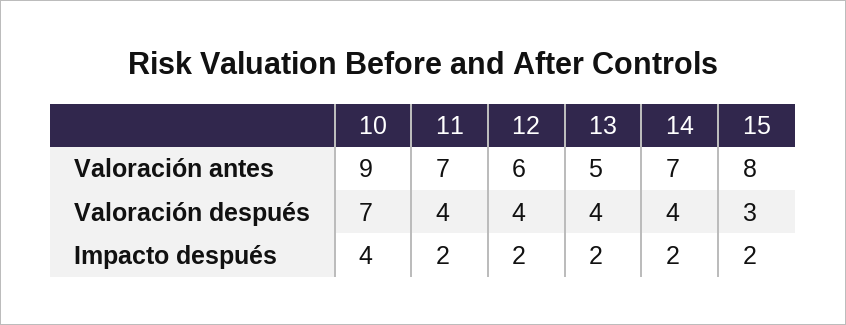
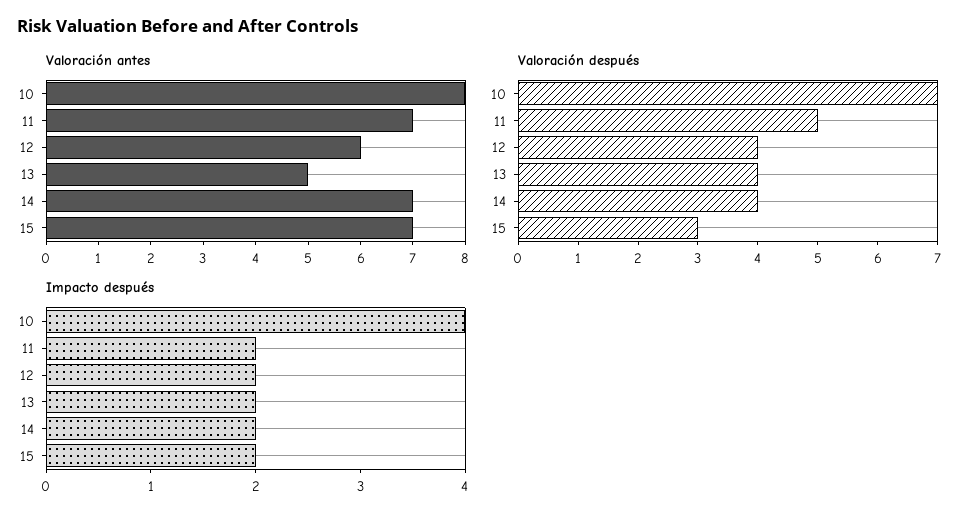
Valoración antes, 10: 9 -> 8
Valoración antes, 15: 8 -> 7
Valoración después, 11: 4 -> 5

